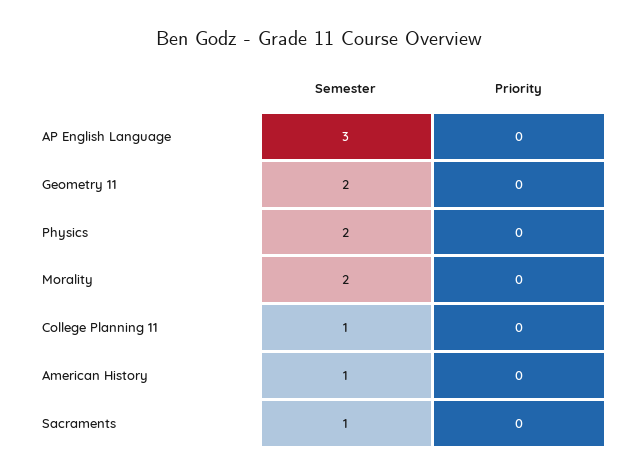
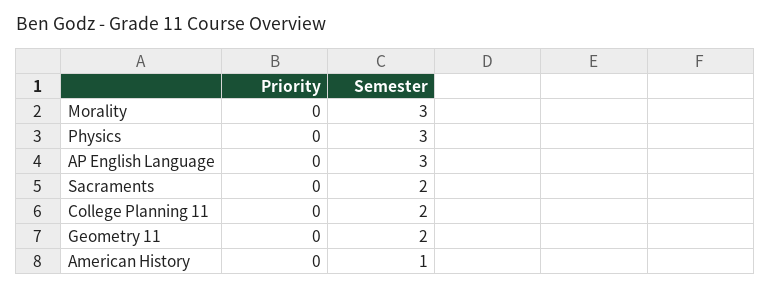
Semester, Physics: 2 -> 3
Semester, Morality: 2 -> 3
Semester, College Planning 11: 1 -> 2
Semester, Sacraments: 1 -> 2

